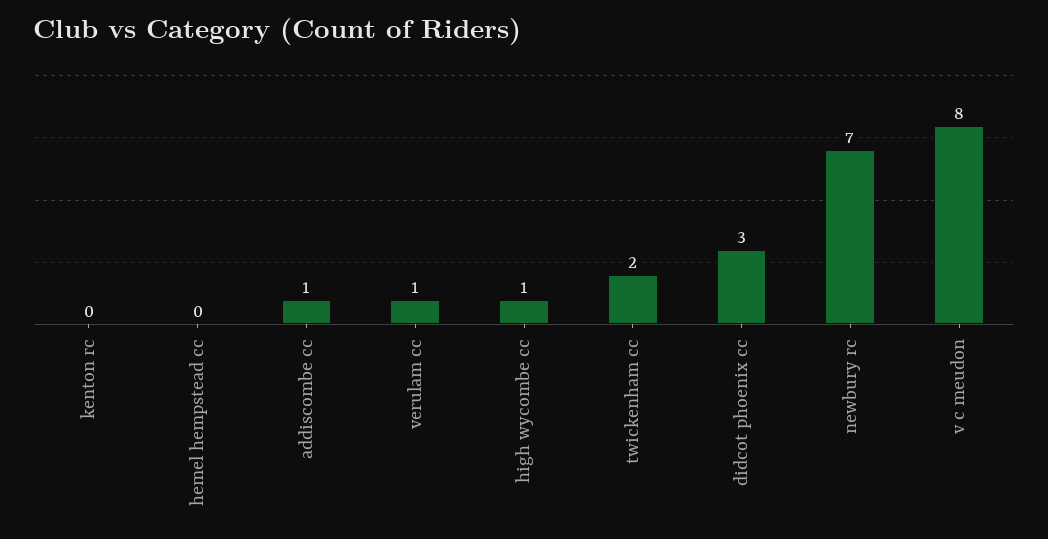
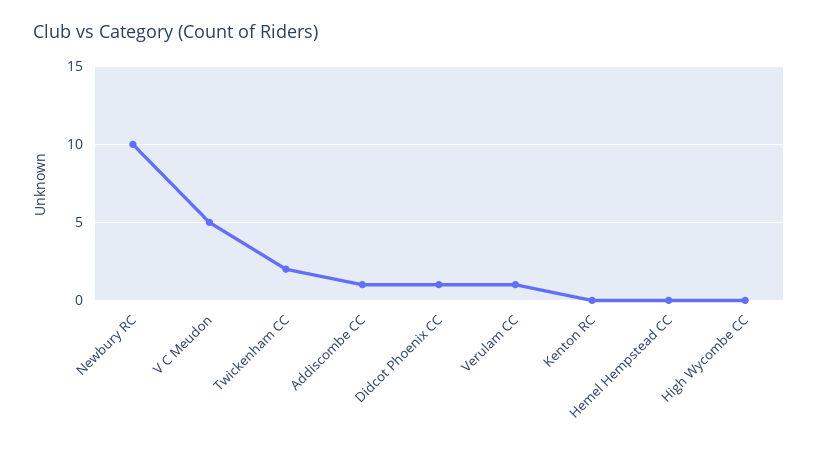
high wycombe cc: 1 -> 0
didcot phoenix cc: 3 -> 1
newbury rc: 7 -> 10
v c meudon: 8 -> 5

